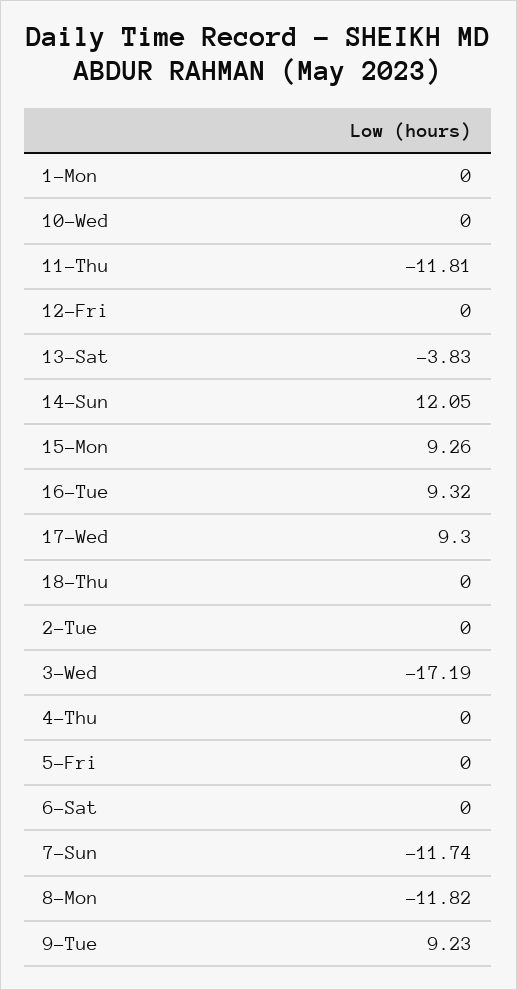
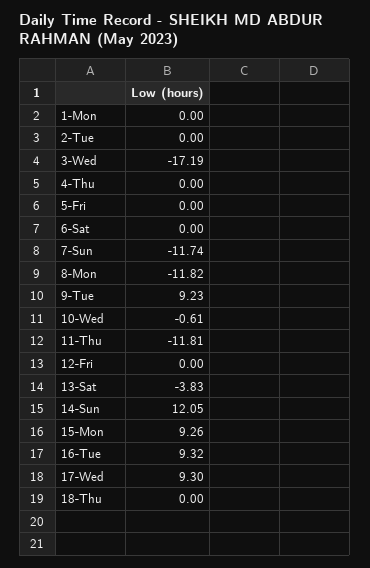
10-Wed: 0 -> -0.61

